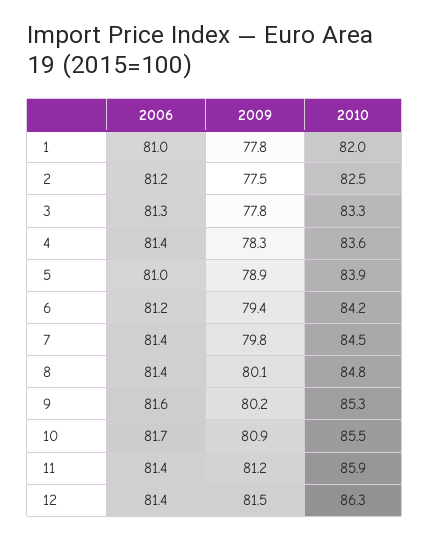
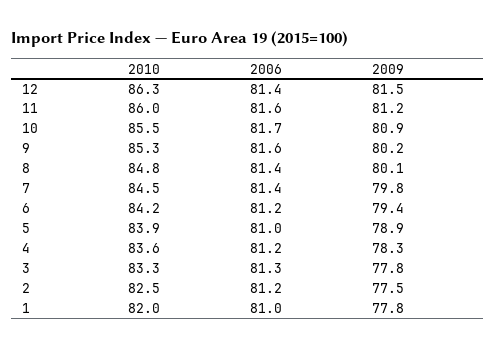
2006, 4: 81.4 -> 81.2
2006, 11: 81.4 -> 81.6
2010, 11: 85.9 -> 86

